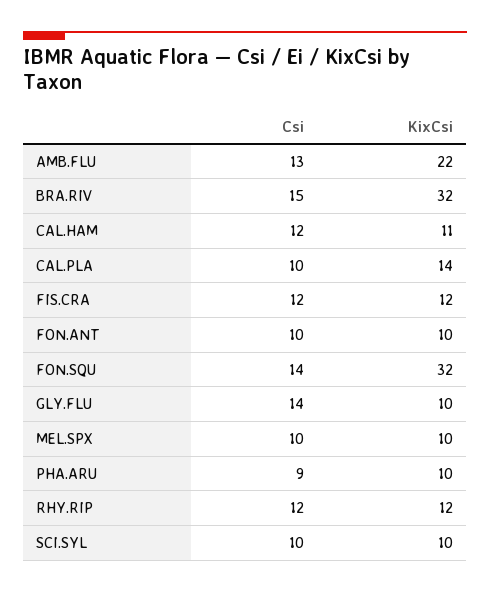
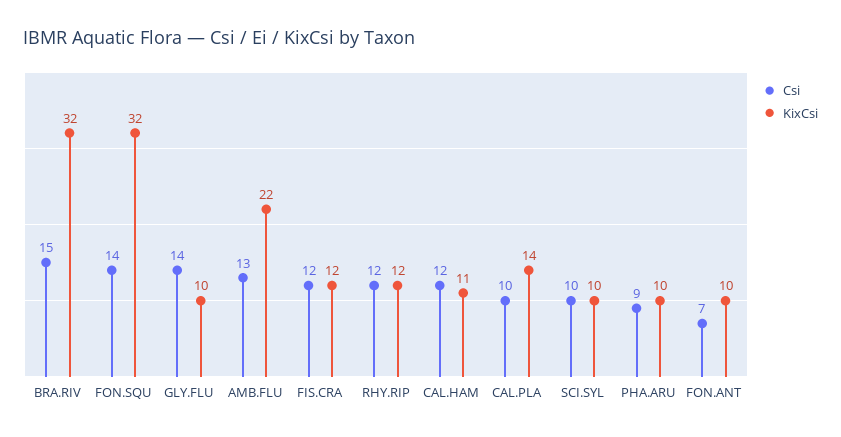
Csi, FON.ANT: 10 -> 7
Csi, MEL.SPX: 10 -> none
KixCsi, MEL.SPX: 10 -> none

